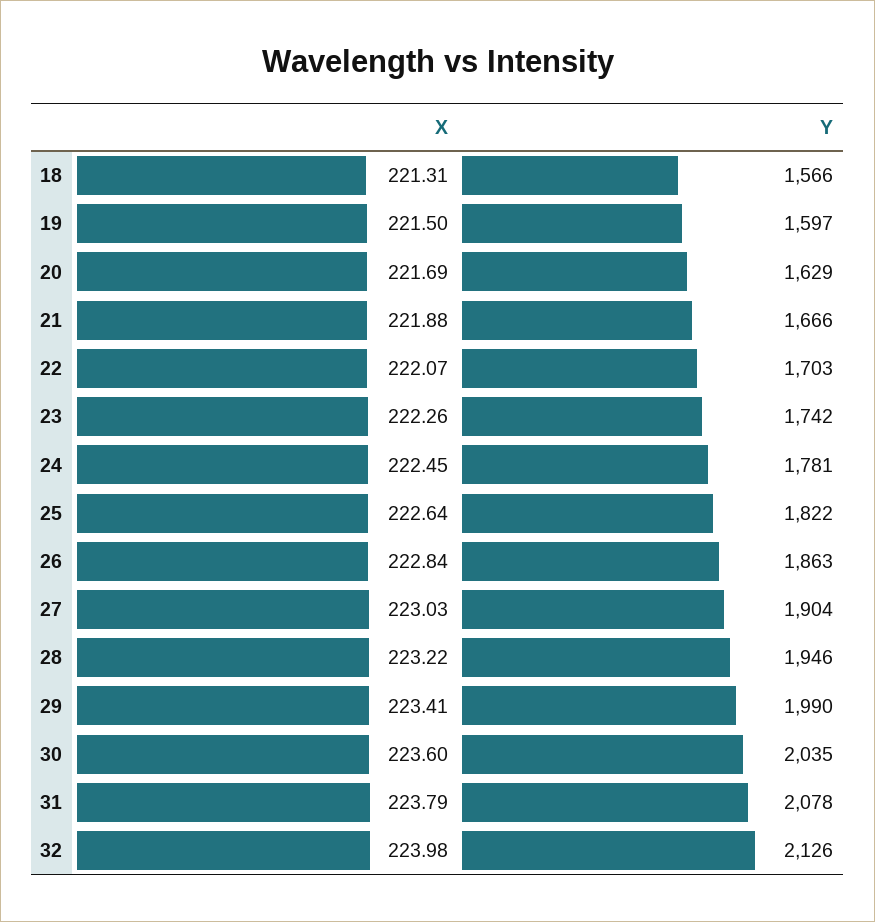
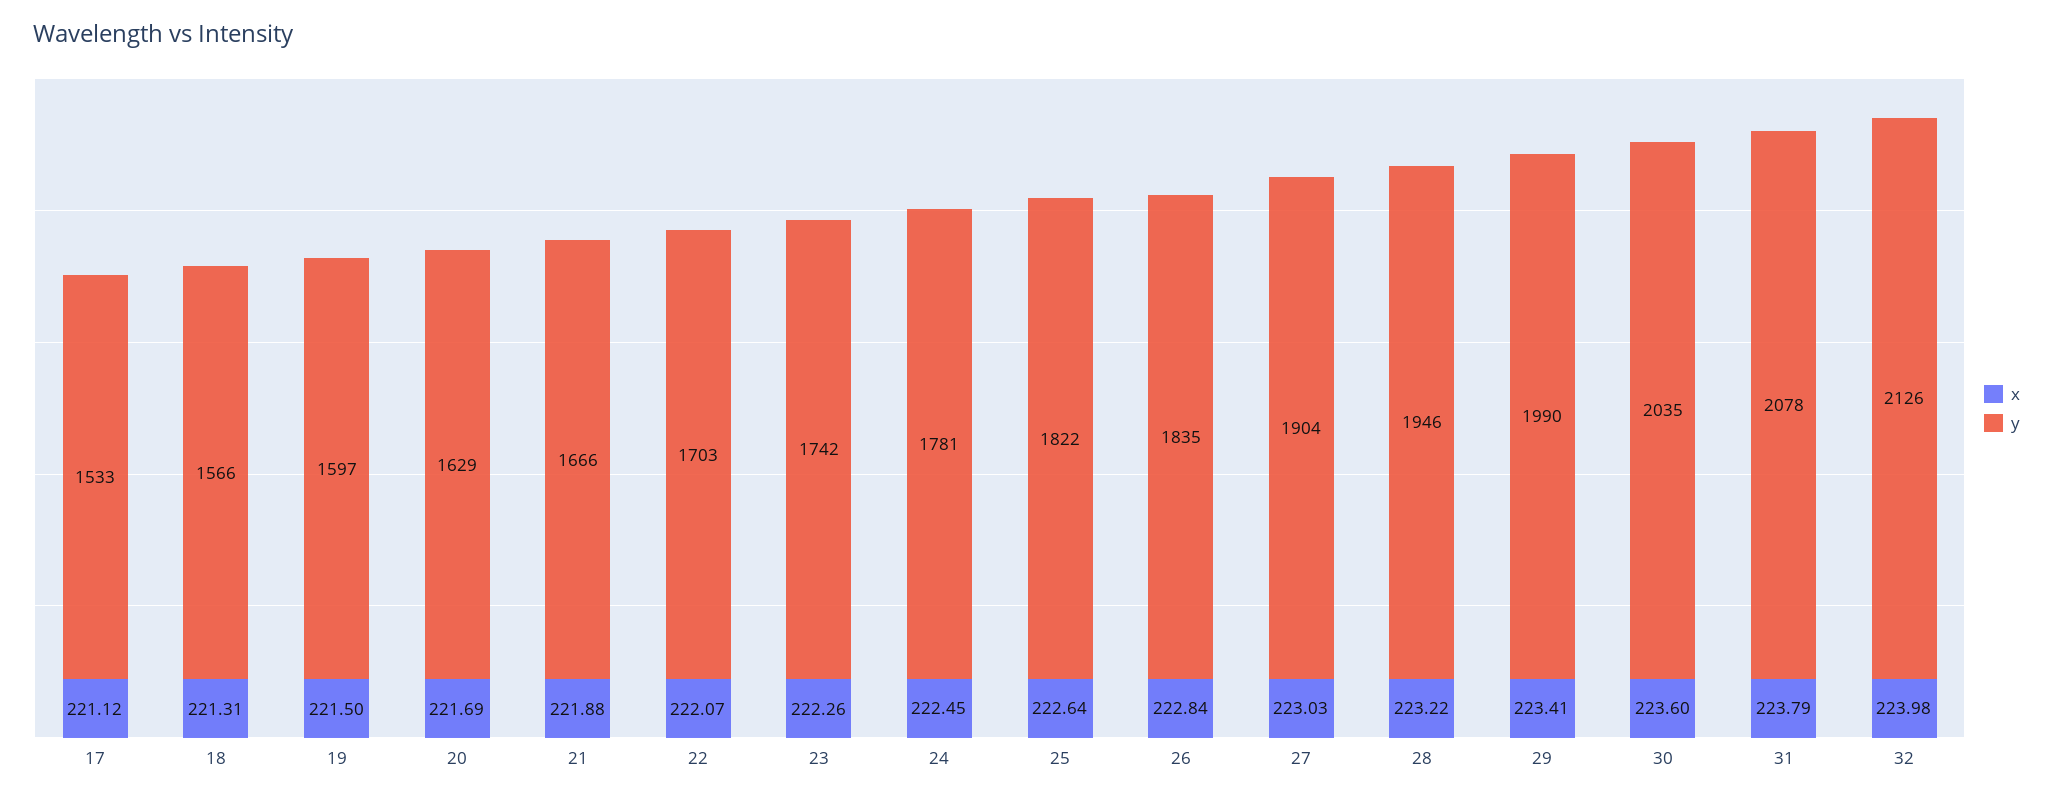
Y, 26: 1863 -> 1835
X, 17: none -> 221.12
Y, 17: none -> 1533

